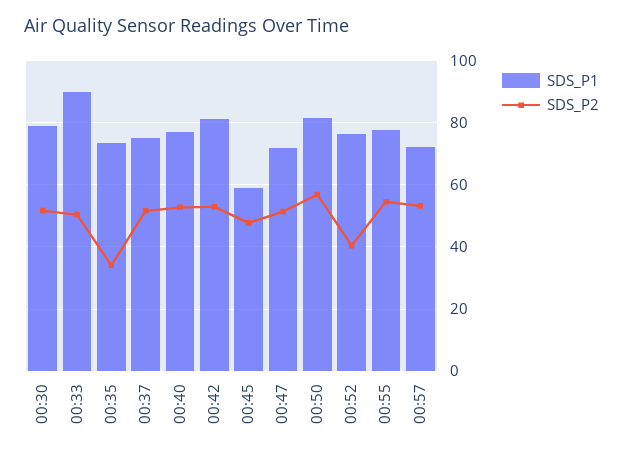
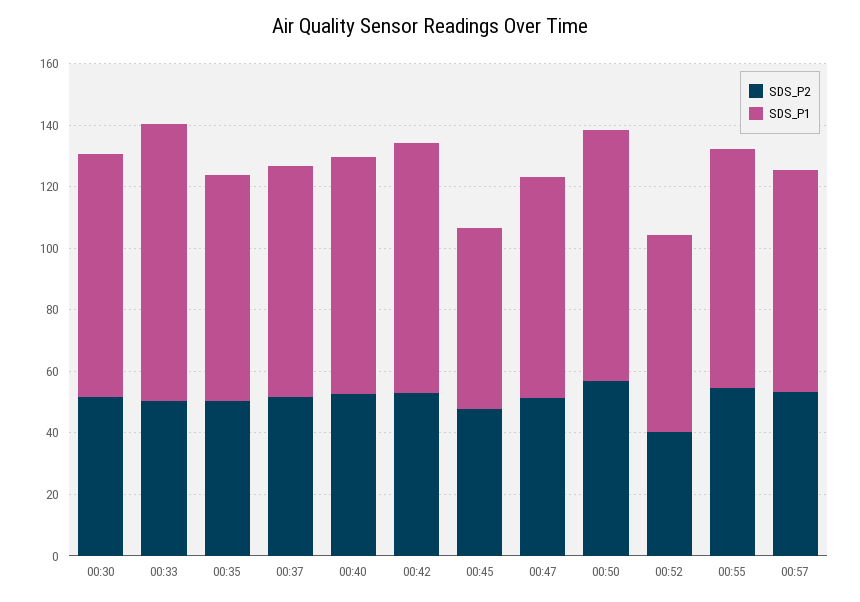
SDS_P2, 00:35: 34 -> 50
SDS_P1, 00:52: 76 -> 65

